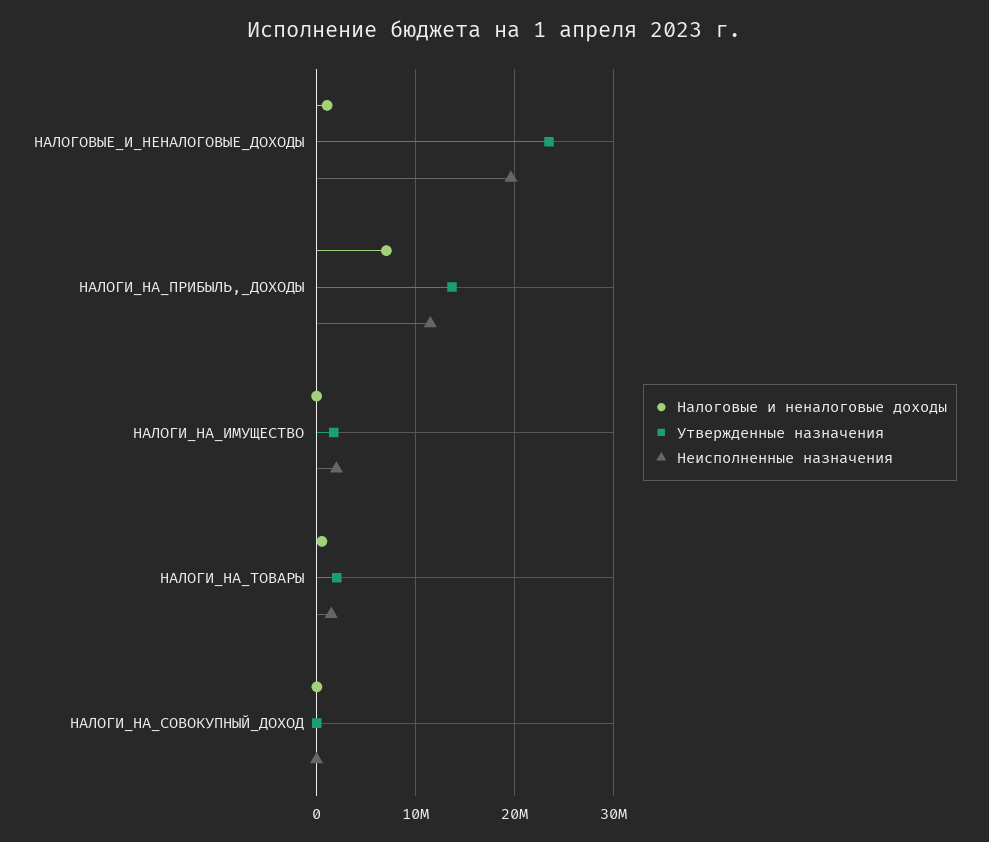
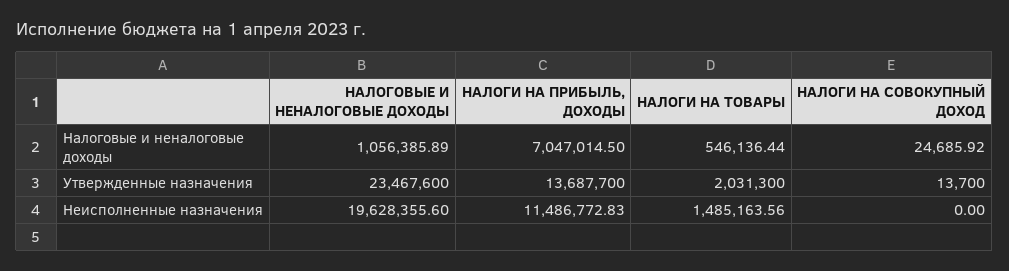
Налоговые и неналоговые доходы, НАЛОГИ_НА_ИМУЩЕСТВО: 0 -> none
Утвержденные назначения, НАЛОГИ_НА_ИМУЩЕСТВО: 2000000 -> none
Неисполненные назначения, НАЛОГИ_НА_ИМУЩЕСТВО: 2000000 -> none

